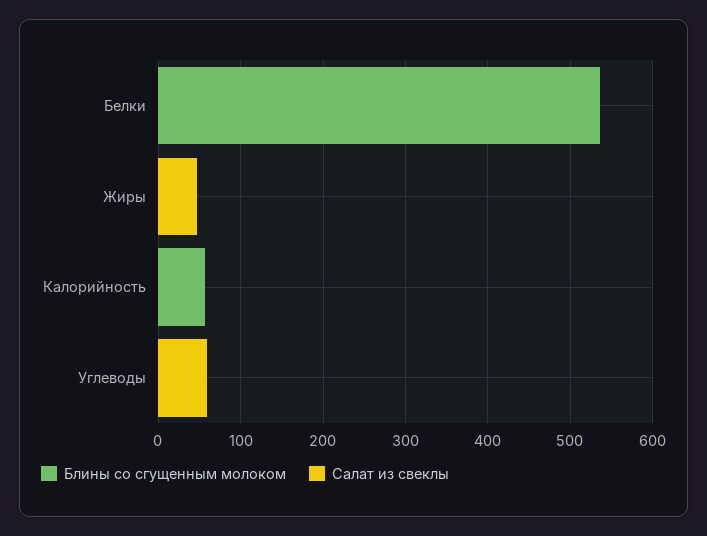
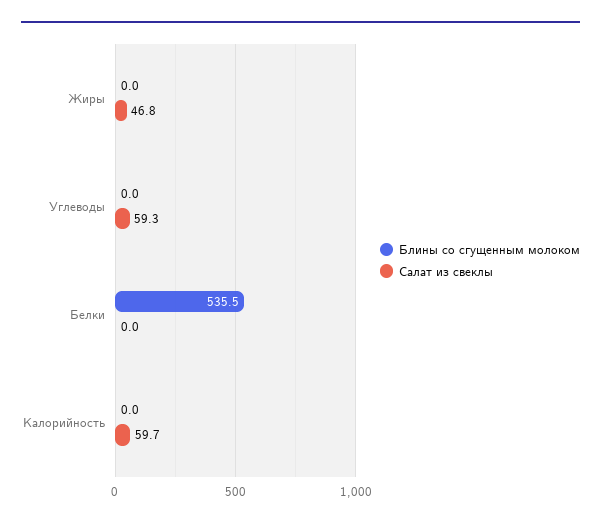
Блины со сгущенным молоком, Калорийность: 60 -> 0
Салат из свеклы, Калорийность: 0 -> 59.7

